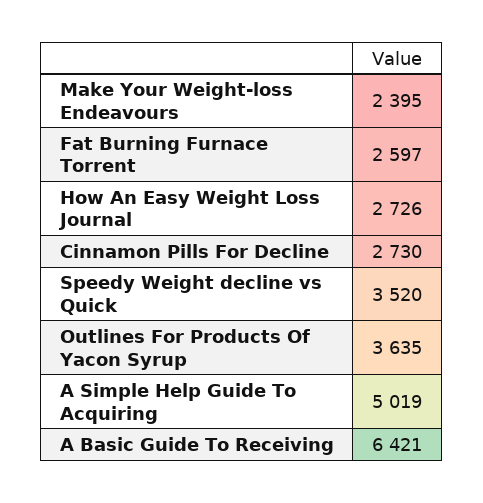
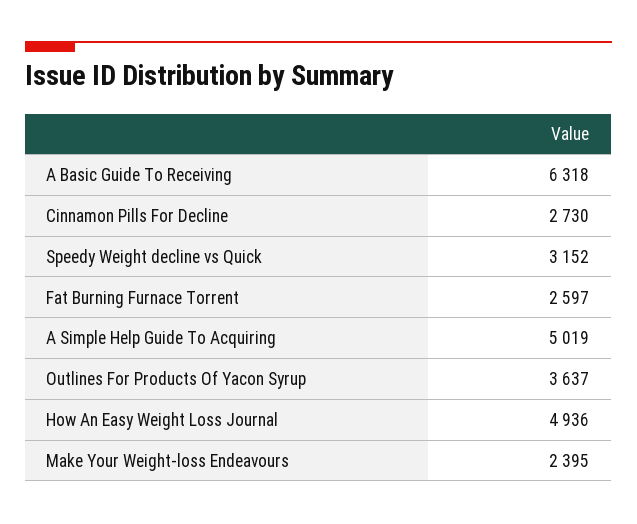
How An Easy Weight Loss Journal: 2726 -> 4936
Speedy Weight decline vs Quick: 3520 -> 3152
Outlines For Products Of Yacon Syrup: 3635 -> 3637
A Basic Guide To Receiving: 6421 -> 6318

